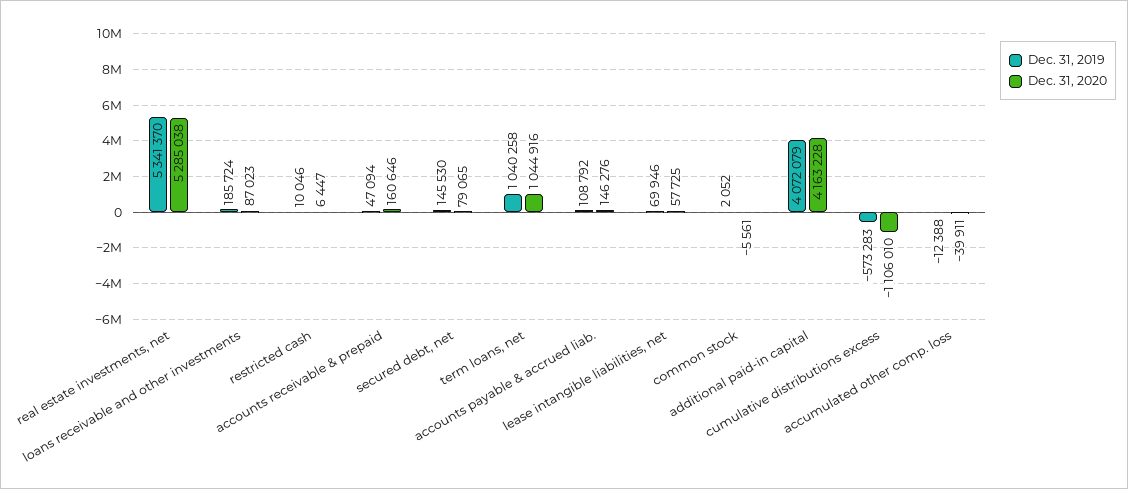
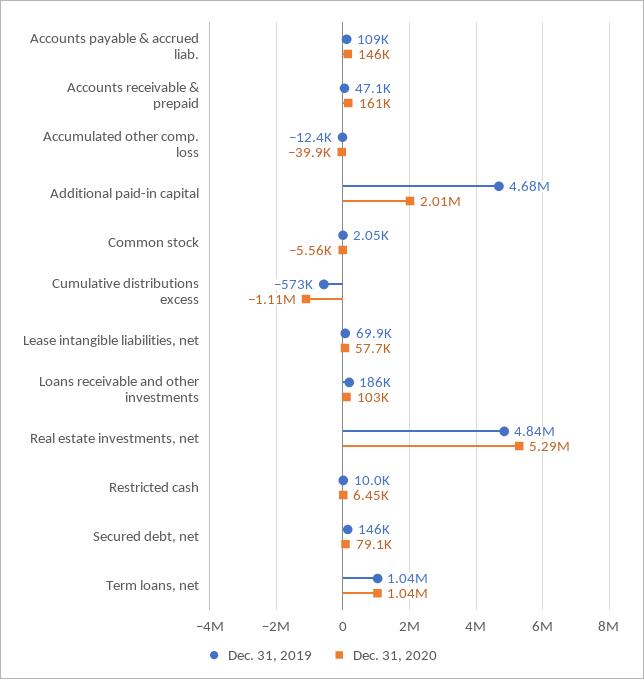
Dec. 31, 2019, real estate investments, net: 5341370 -> 4840000
Dec. 31, 2020, loans receivable and other investments: 87023 -> 103000
Dec. 31, 2019, additional paid-in capital: 4072079 -> 4680000
Dec. 31, 2020, additional paid-in capital: 4163228 -> 2010000

